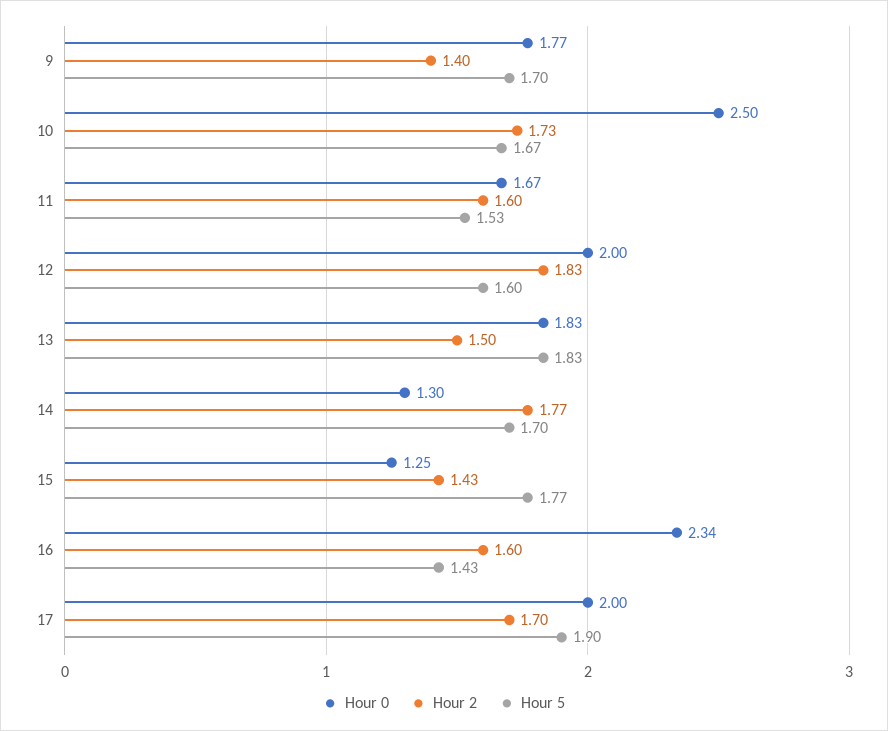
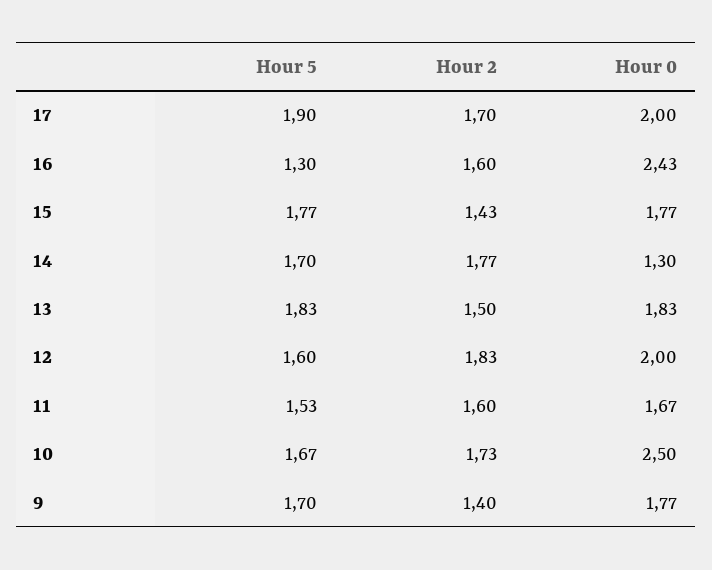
Hour 0, 15: 1.25 -> 1.77
Hour 0, 16: 2.34 -> 2.43
Hour 5, 16: 1.43 -> 1.3

